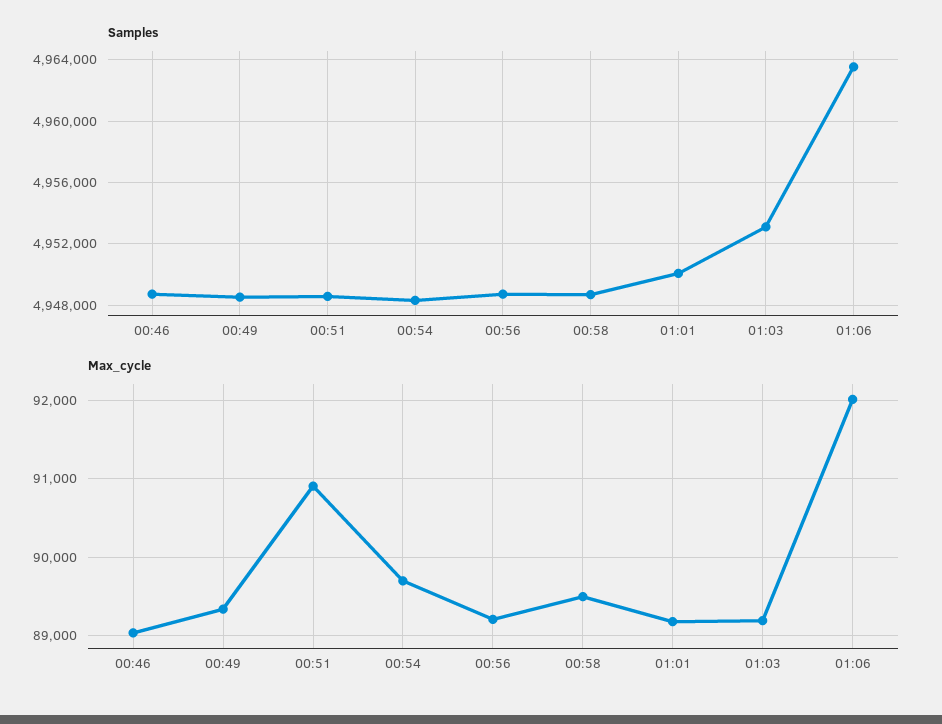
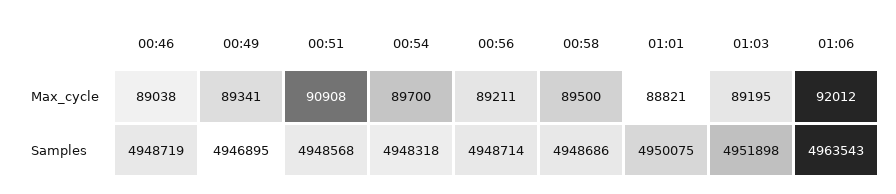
Samples, 00:49: 4948500 -> 4946895
Samples, 01:03: 4953000 -> 4951898
Max_cycle, 01:01: 89200 -> 88821

